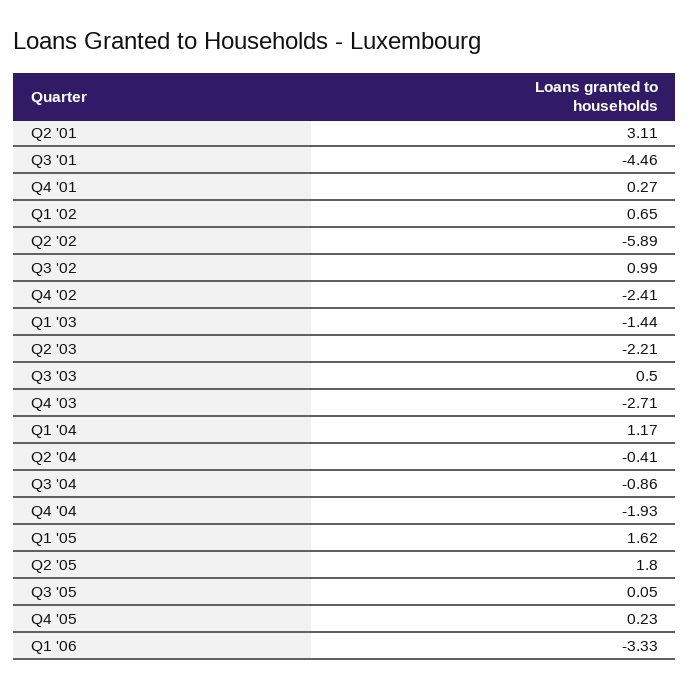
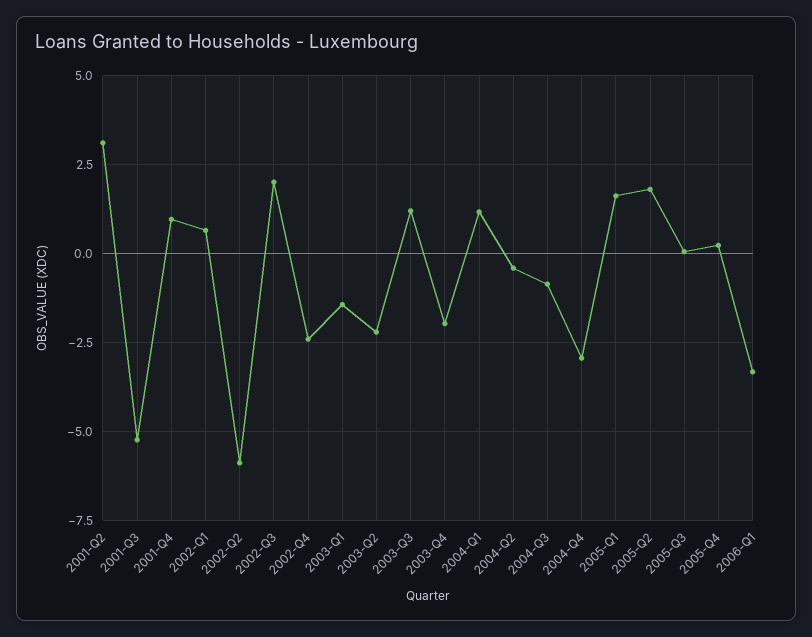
Q3 '01: -4.46 -> -5.25
Q4 '01: 0.27 -> 1
Q3 '02: 0.99 -> 2
Q3 '03: 0.5 -> 1.25
Q4 '03: -2.71 -> -2
Q4 '04: -1.93 -> -3

